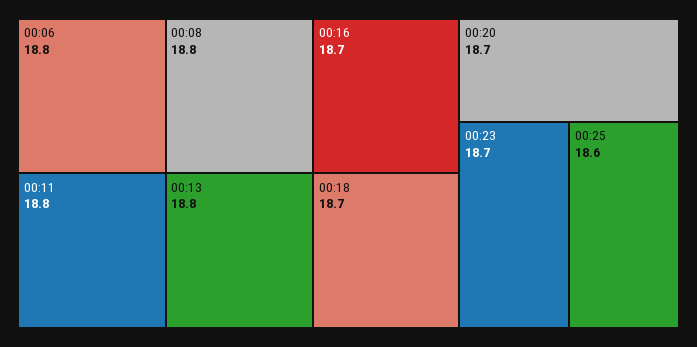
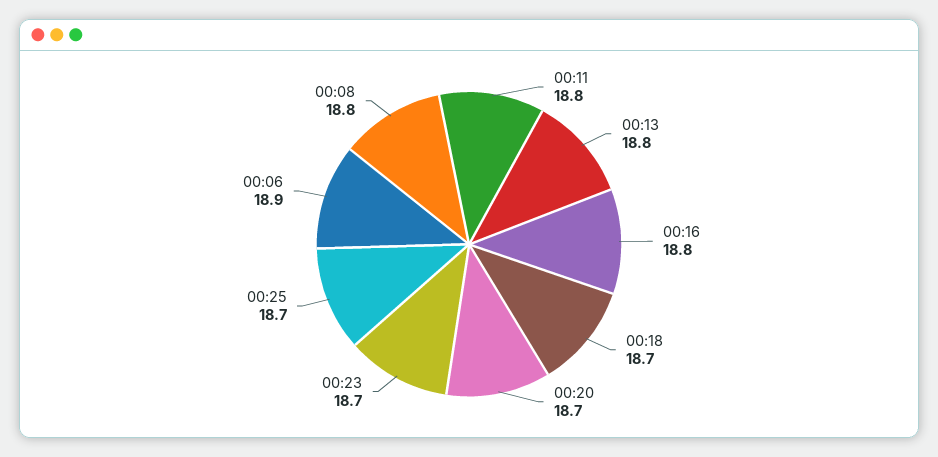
00:06: 18.8 -> 18.9
00:16: 18.7 -> 18.8
00:25: 18.6 -> 18.7

